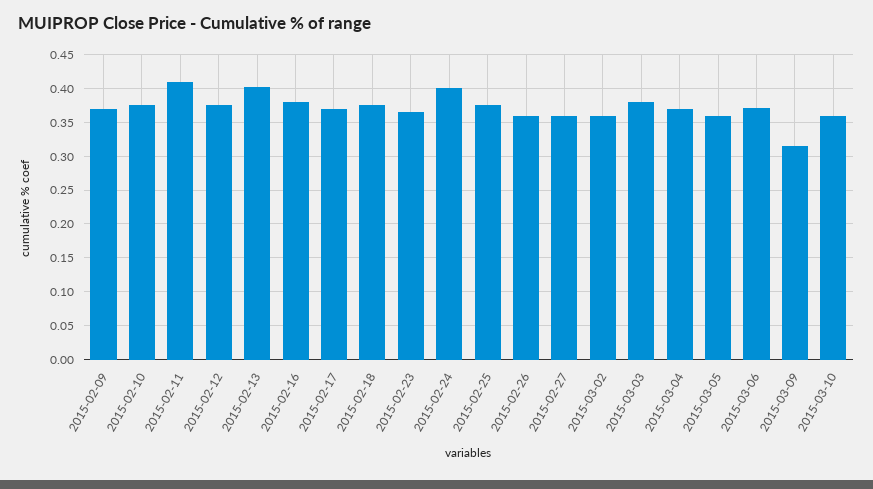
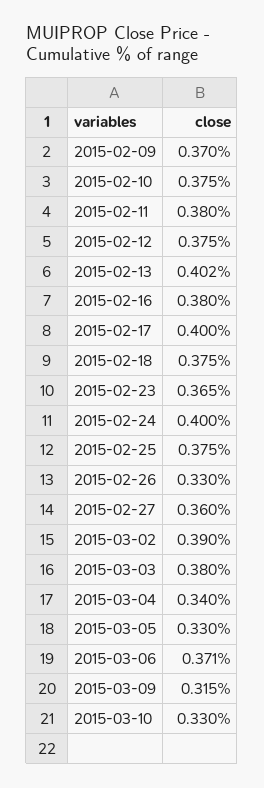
2015-02-11: 0.41 -> 0.38
2015-02-17: 0.37 -> 0.4
2015-02-26: 0.36 -> 0.33
2015-03-02: 0.36 -> 0.39
2015-03-04: 0.37 -> 0.34
2015-03-05: 0.36 -> 0.33
2015-03-10: 0.36 -> 0.33

